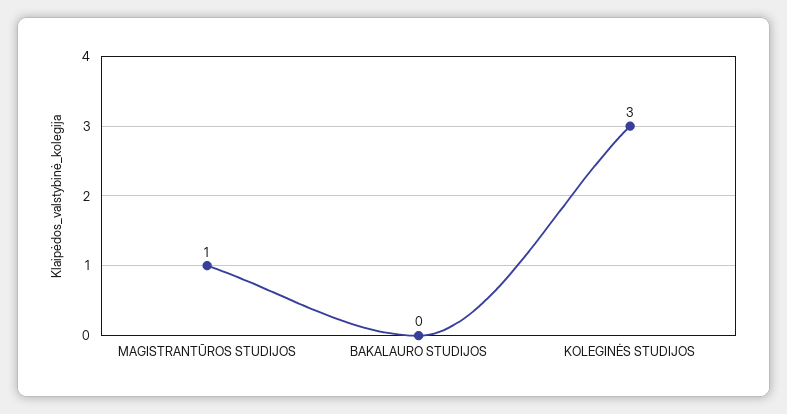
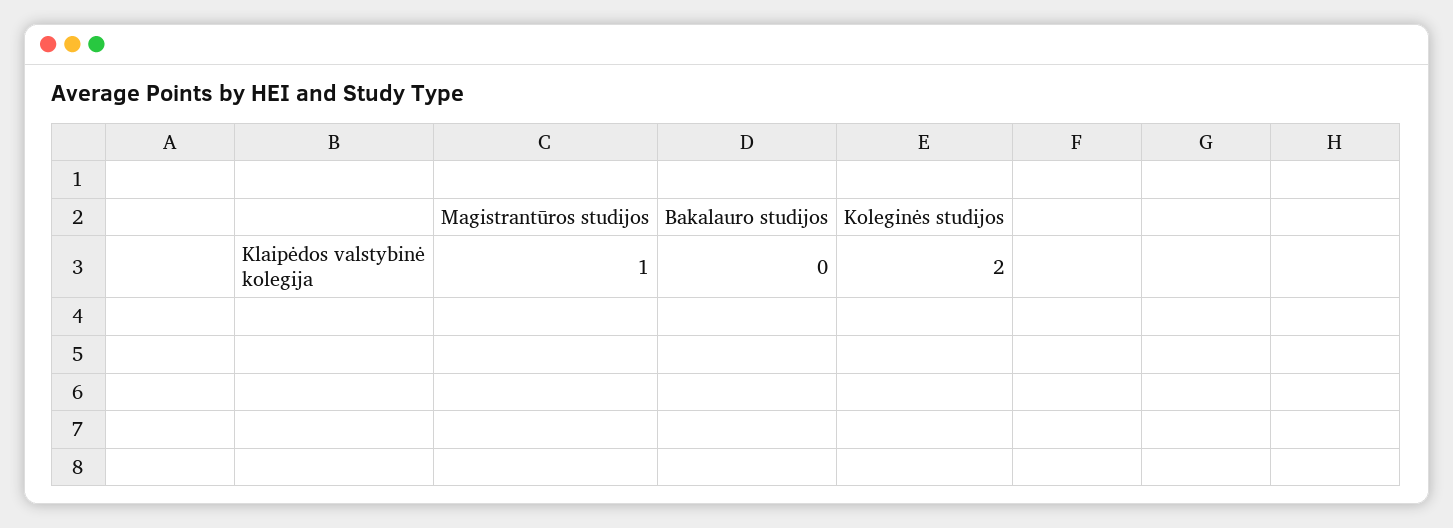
KOLEGINĖS STUDIJOS: 3 -> 2

